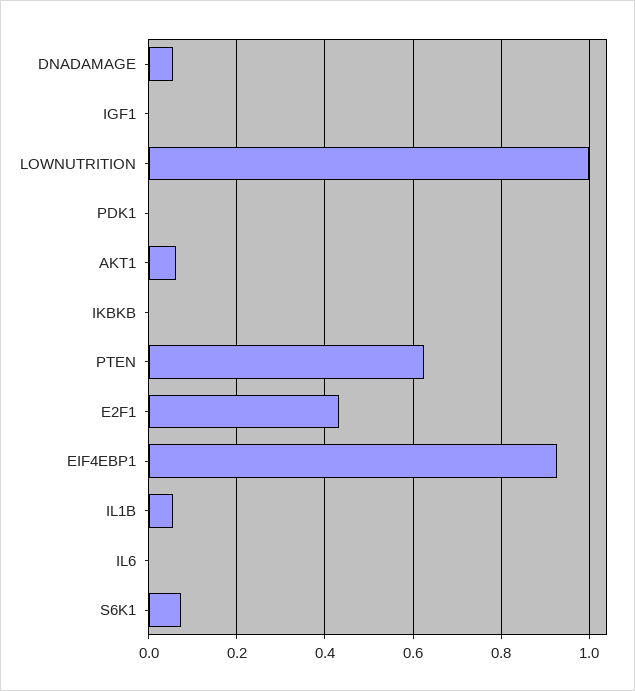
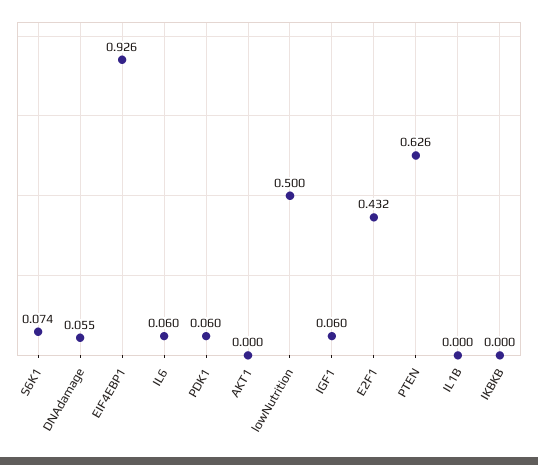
IGF1: 0 -> 0.06
LOWNUTRITION: 1 -> 0.5
PDK1: 0 -> 0.06
AKT1: 0.06 -> 0
IL1B: 0.06 -> 0
IL6: 0 -> 0.06

